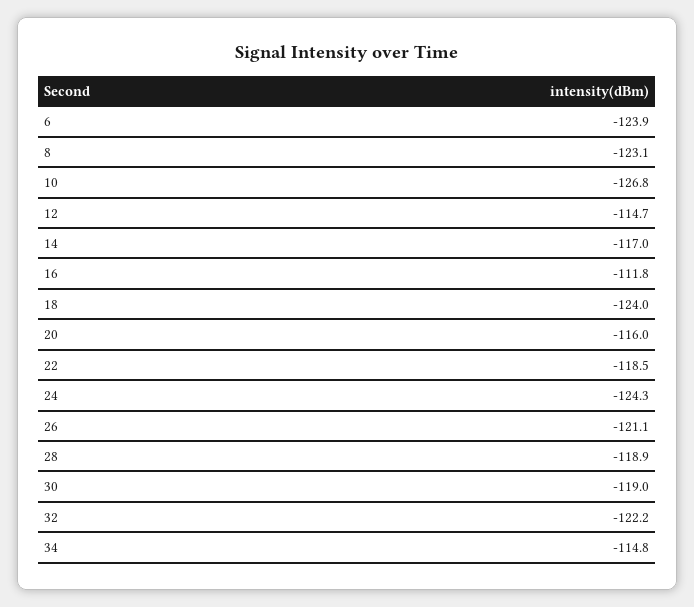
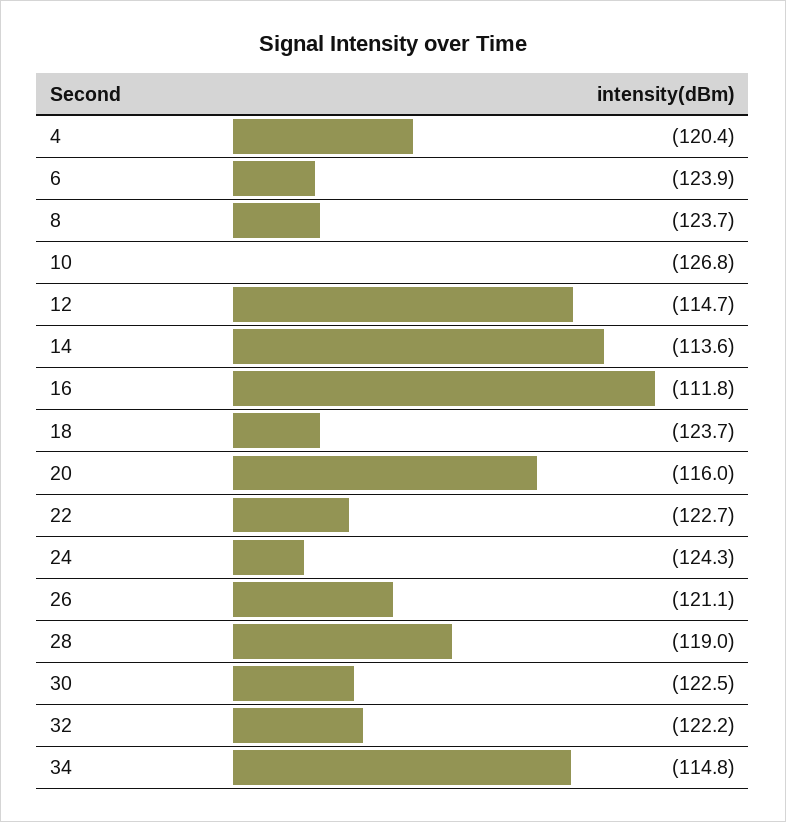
8: -123.1 -> -123.7
14: -117 -> -113.6
18: -124 -> -123.7
22: -118.5 -> -122.7
28: -118.9 -> -119
30: -119 -> -122.5
4: none -> -120.4

